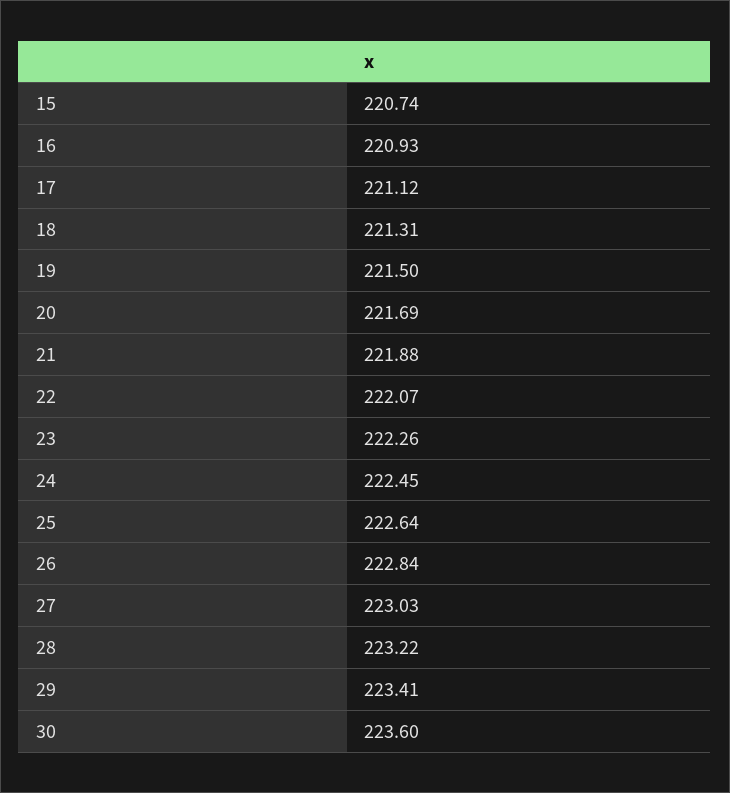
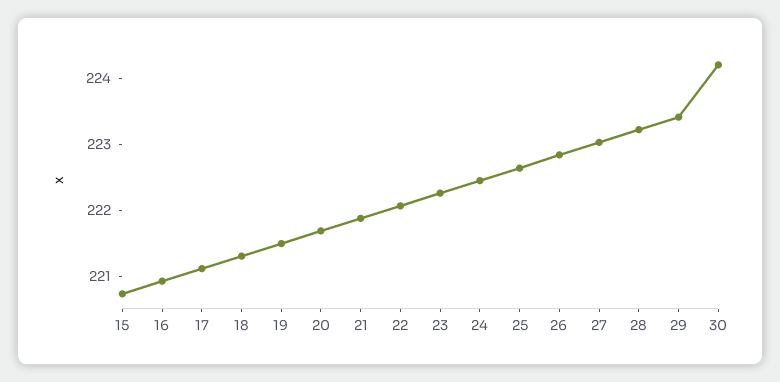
30: 223.6 -> 224.2

